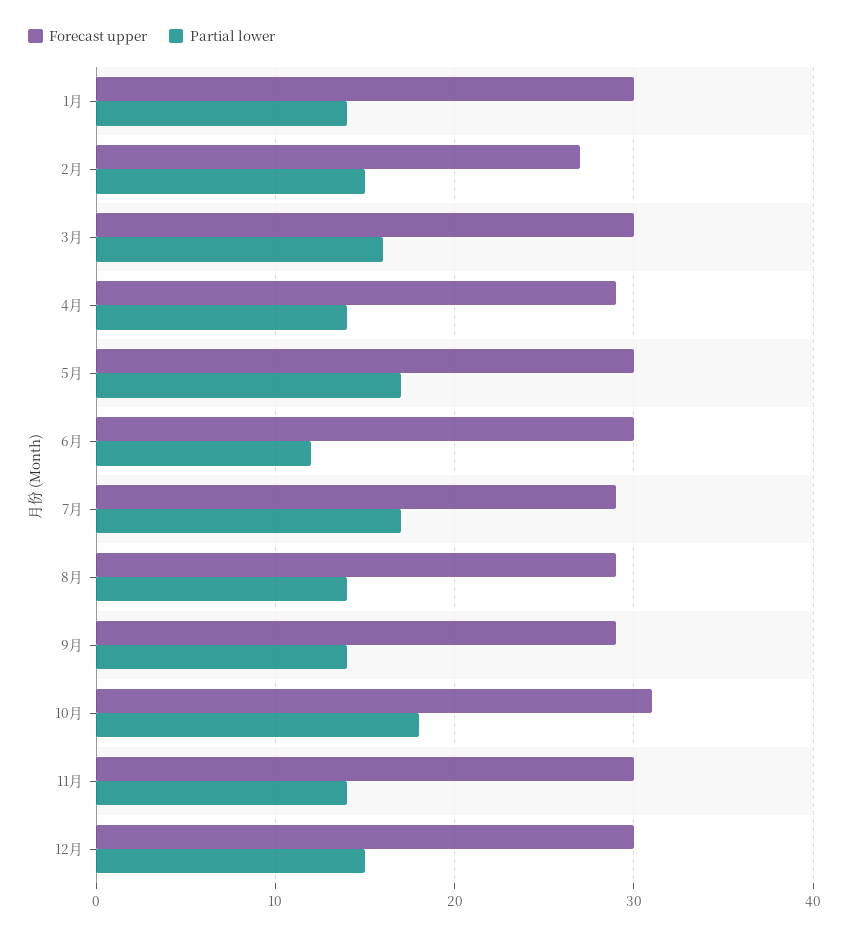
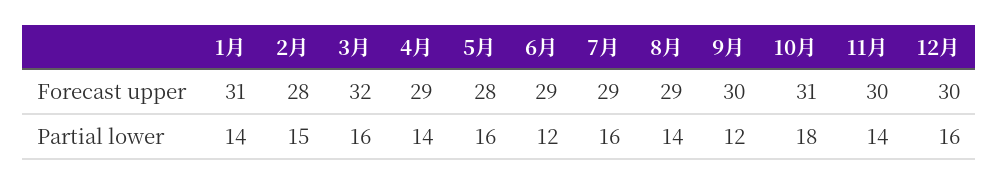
Forecast upper, 1月: 30 -> 31
Forecast upper, 2月: 27 -> 28
Forecast upper, 3月: 30 -> 32
Forecast upper, 5月: 30 -> 28
Partial lower, 5月: 17 -> 16
Forecast upper, 6月: 30 -> 29
Partial lower, 7月: 17 -> 16
Forecast upper, 9月: 29 -> 30
Partial lower, 9月: 14 -> 12
Partial lower, 12月: 15 -> 16

